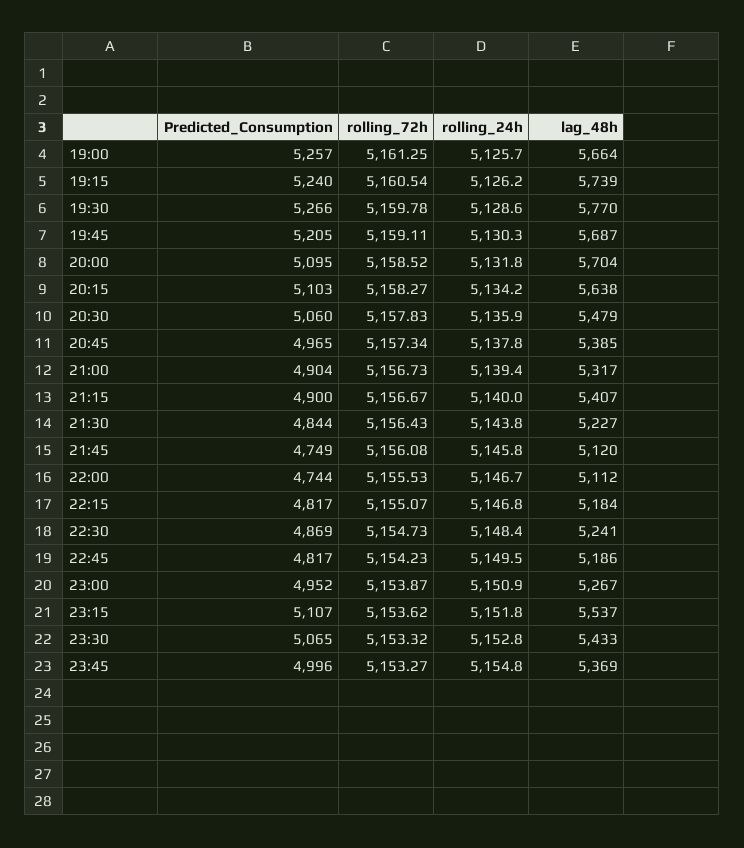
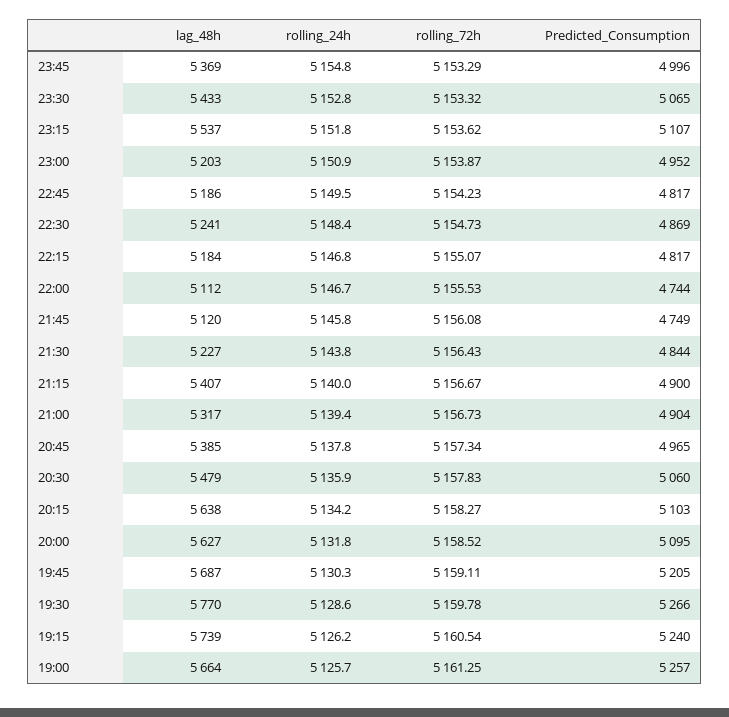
lag_48h, 20:00: 5704 -> 5627
lag_48h, 23:00: 5267 -> 5203
rolling_72h, 23:45: 5153.27 -> 5153.29

